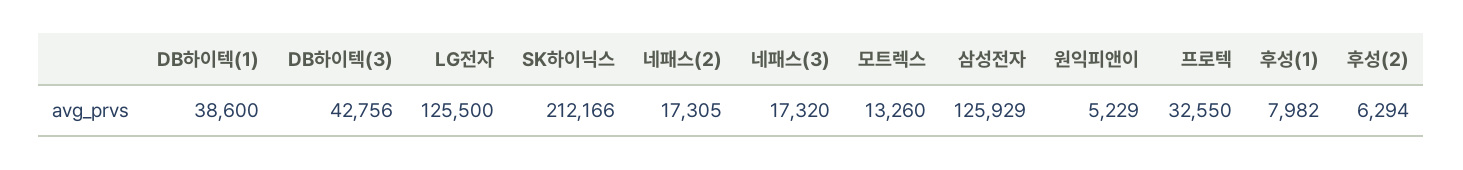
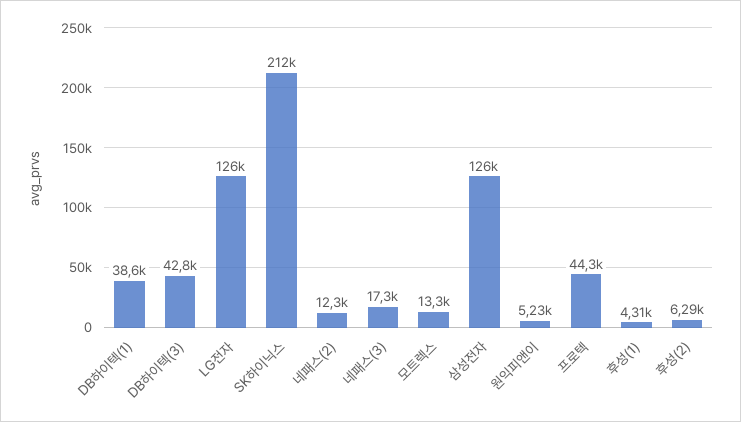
네패스(2): 17305 -> 12300
프로텍: 32550 -> 44300
후성(1): 7982 -> 4310

